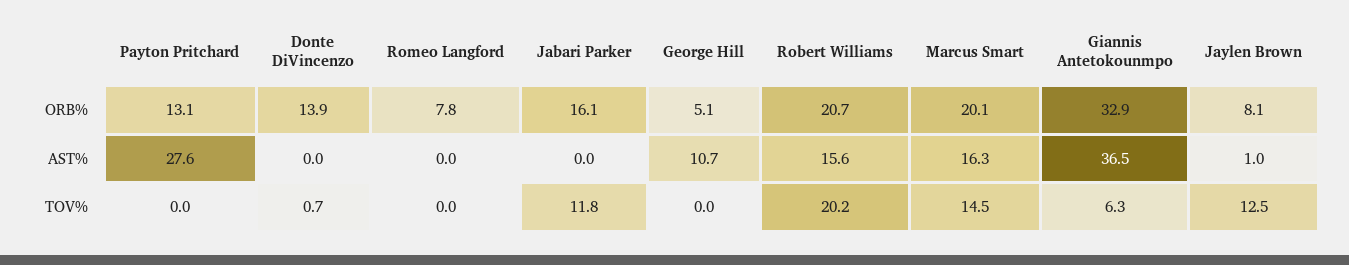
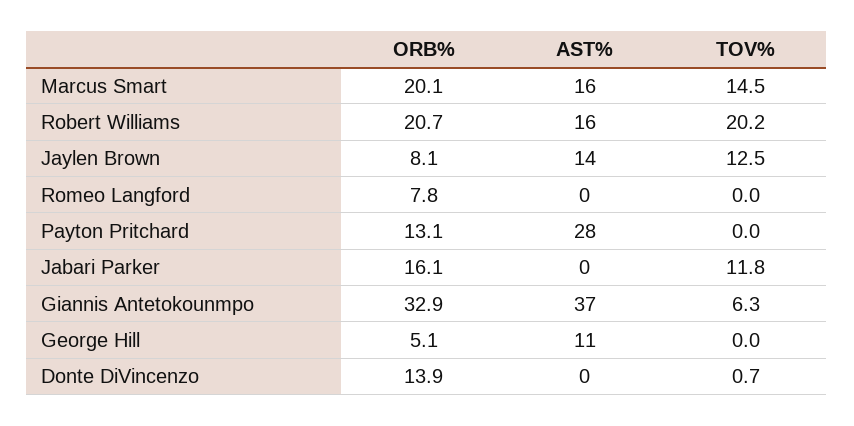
Jaylen Brown, AST%: 1 -> 14

